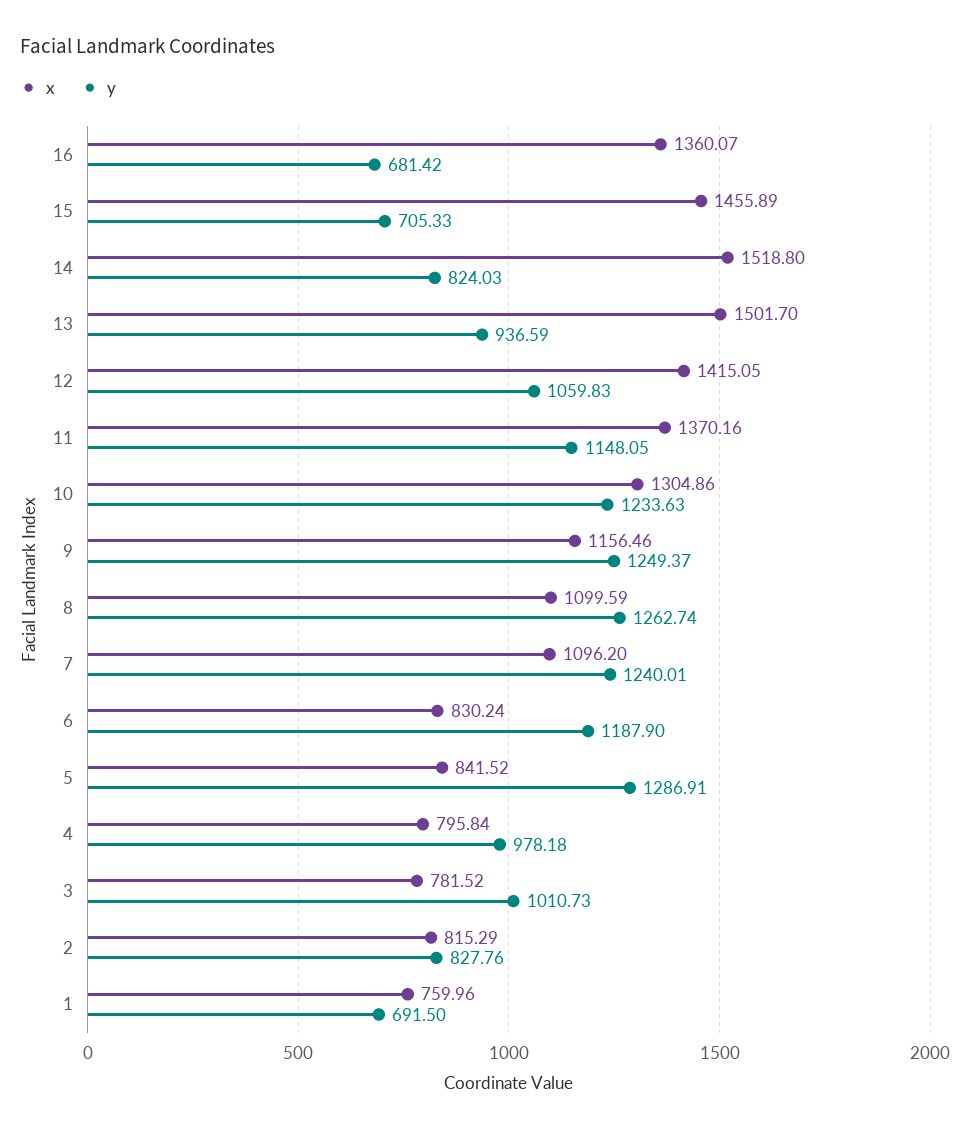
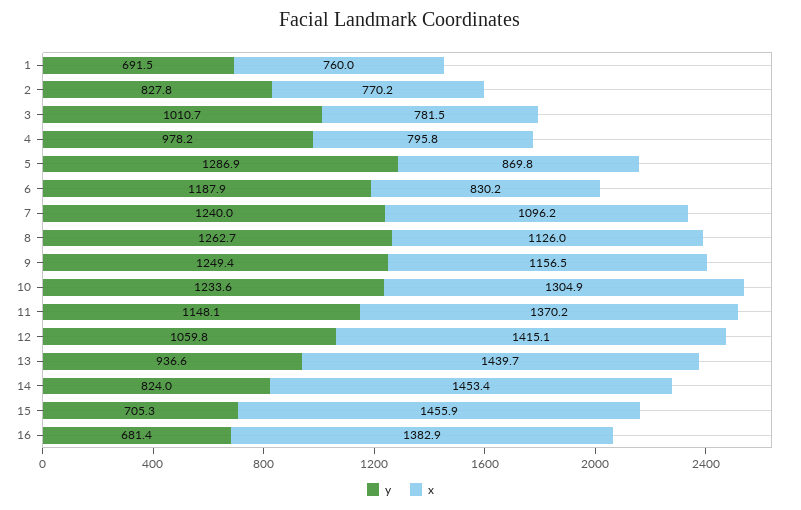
x, 16: 1360.07 -> 1382.9
x, 14: 1518.8 -> 1453.4
x, 13: 1501.7 -> 1439.7
x, 8: 1099.59 -> 1126
x, 5: 841.52 -> 869.8
x, 2: 815.29 -> 770.2

